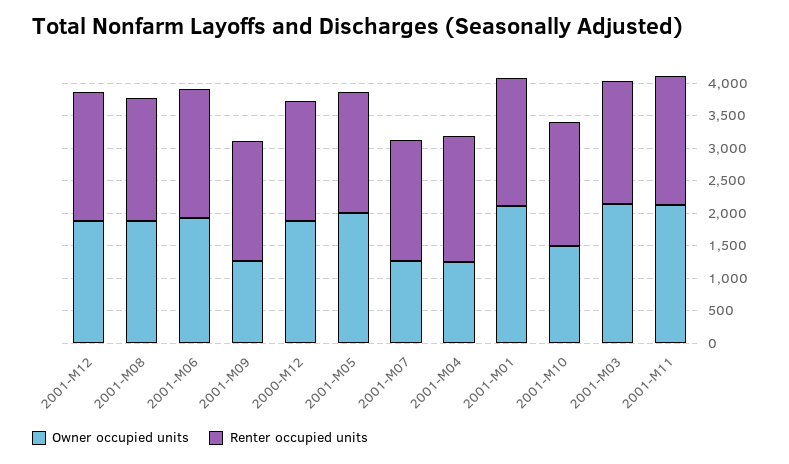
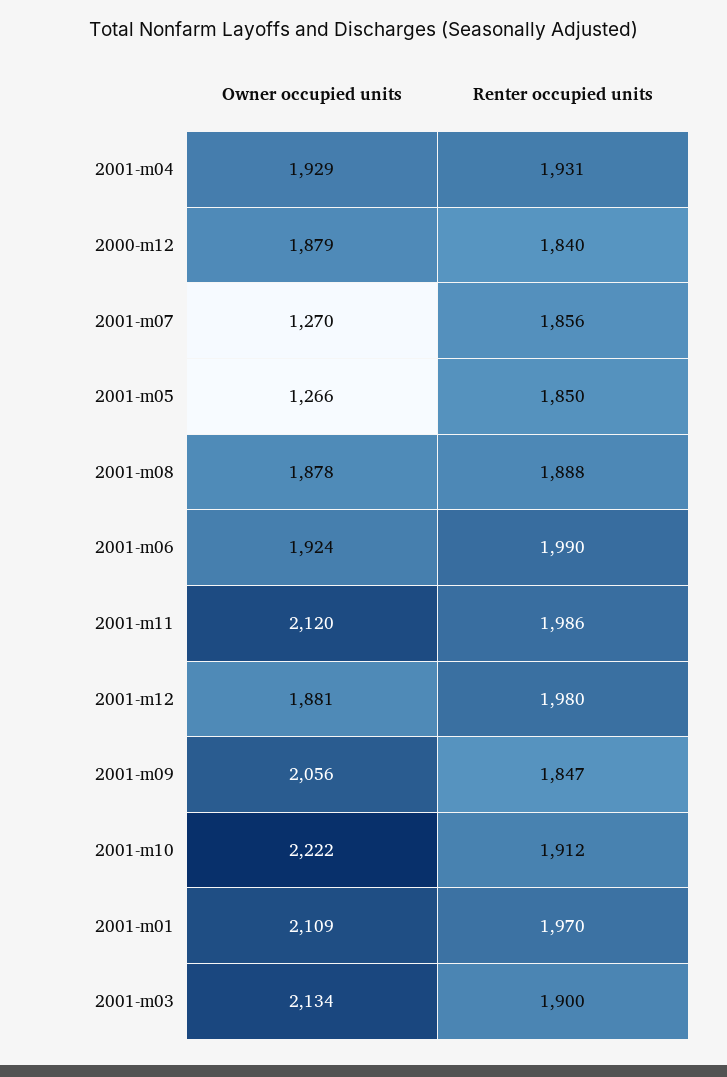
Owner occupied units, 2001-M09: 1250 -> 2056
Owner occupied units, 2001-M05: 2000 -> 1266
Owner occupied units, 2001-M04: 1250 -> 1929
Owner occupied units, 2001-M10: 1500 -> 2222

